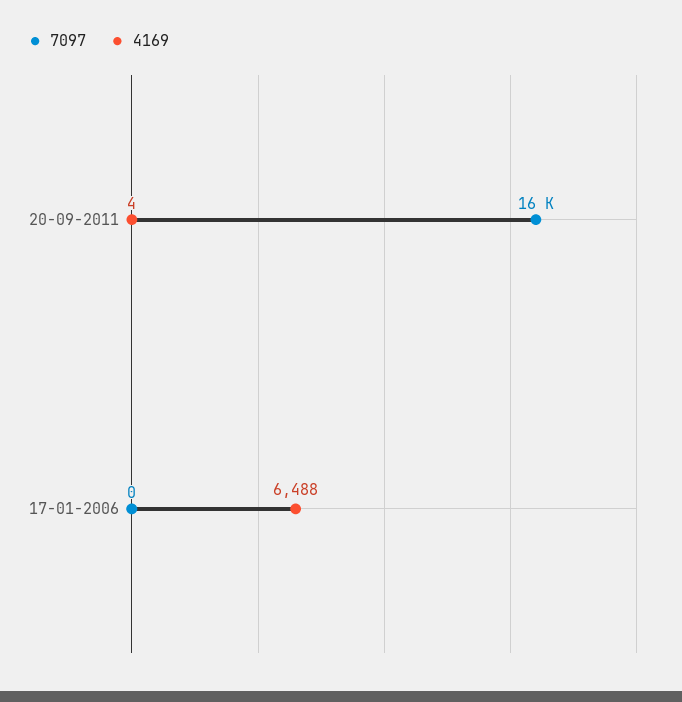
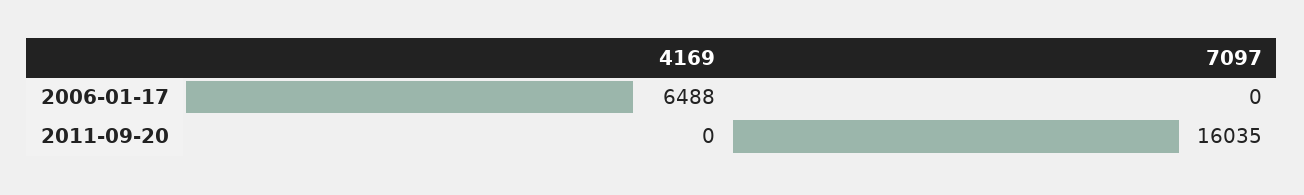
4169, 20-09-2011: 4 -> 0

